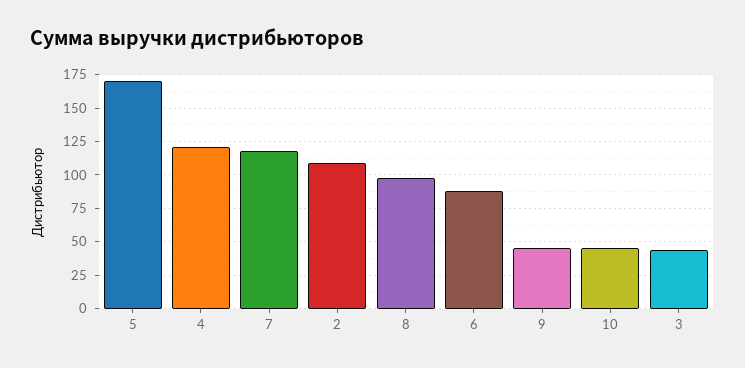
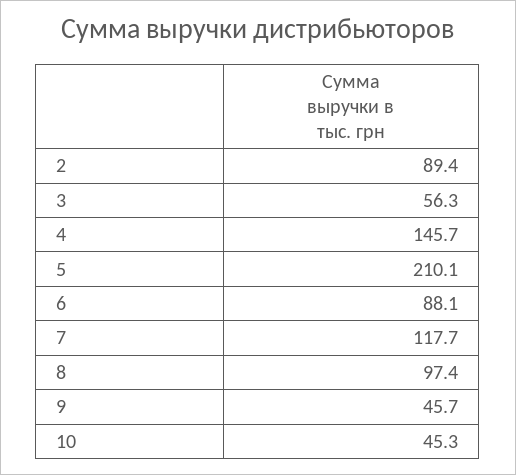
5: 170 -> 210.1
4: 120 -> 145.7
2: 110 -> 89.4
3: 45 -> 56.3

